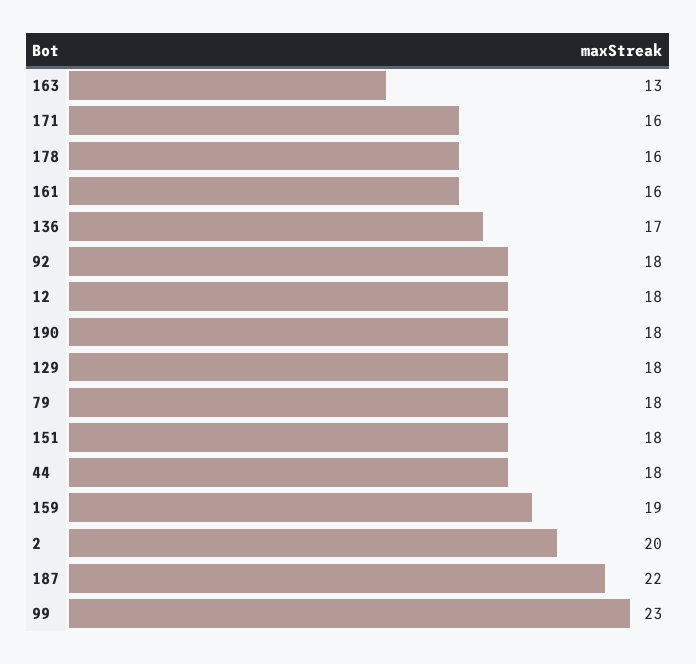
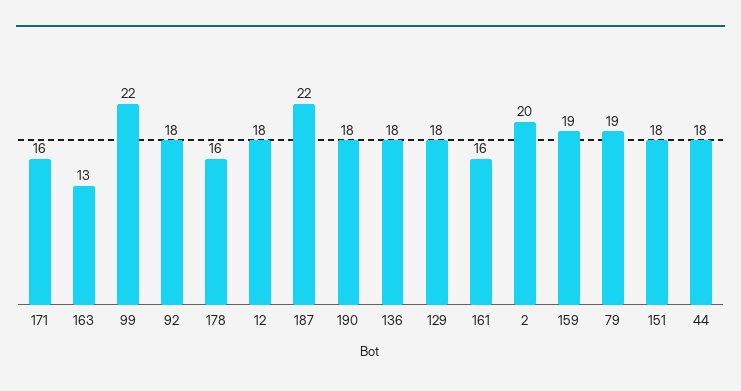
136: 17 -> 18
79: 18 -> 19
99: 23 -> 22

